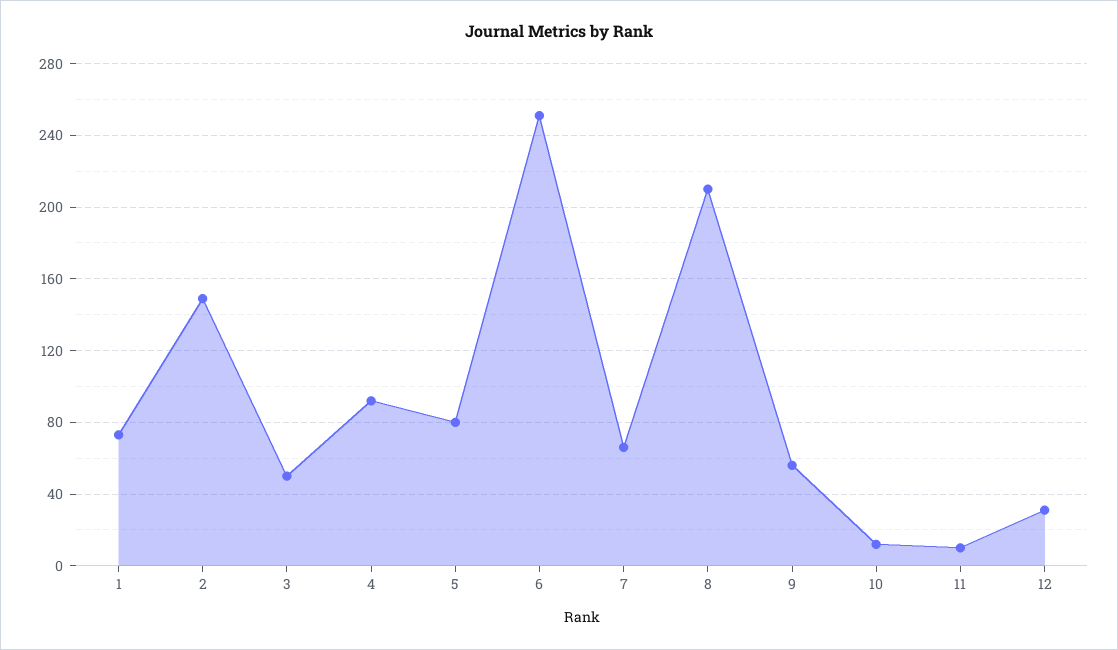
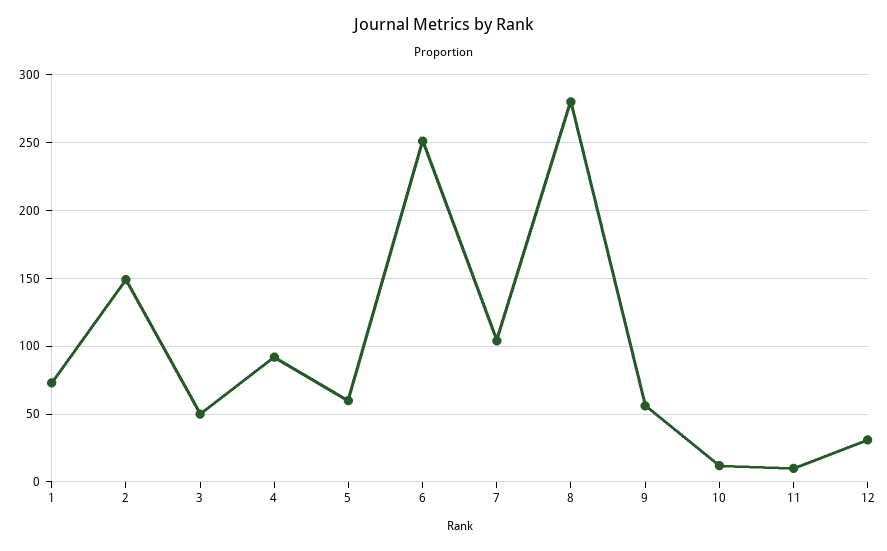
5: 80 -> 60
7: 65 -> 105
8: 210 -> 280

